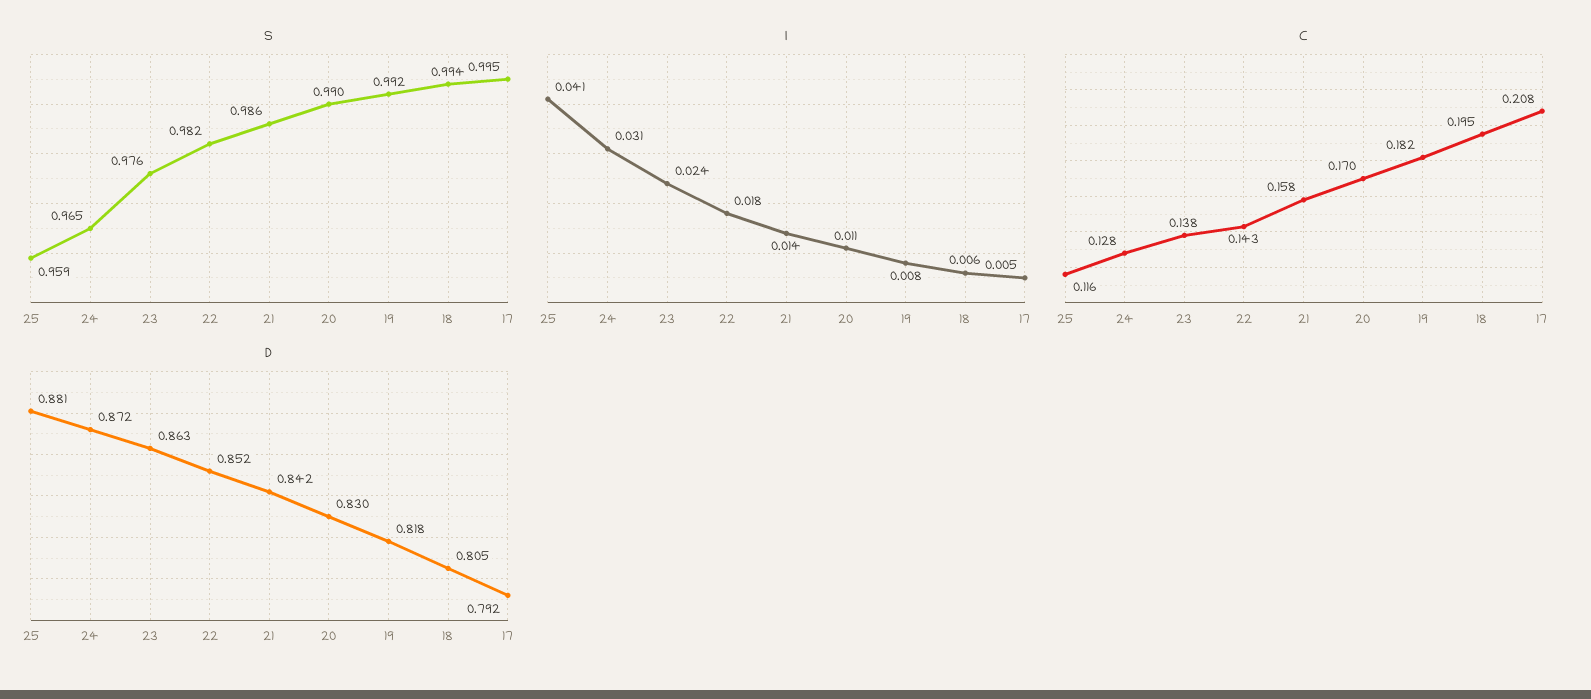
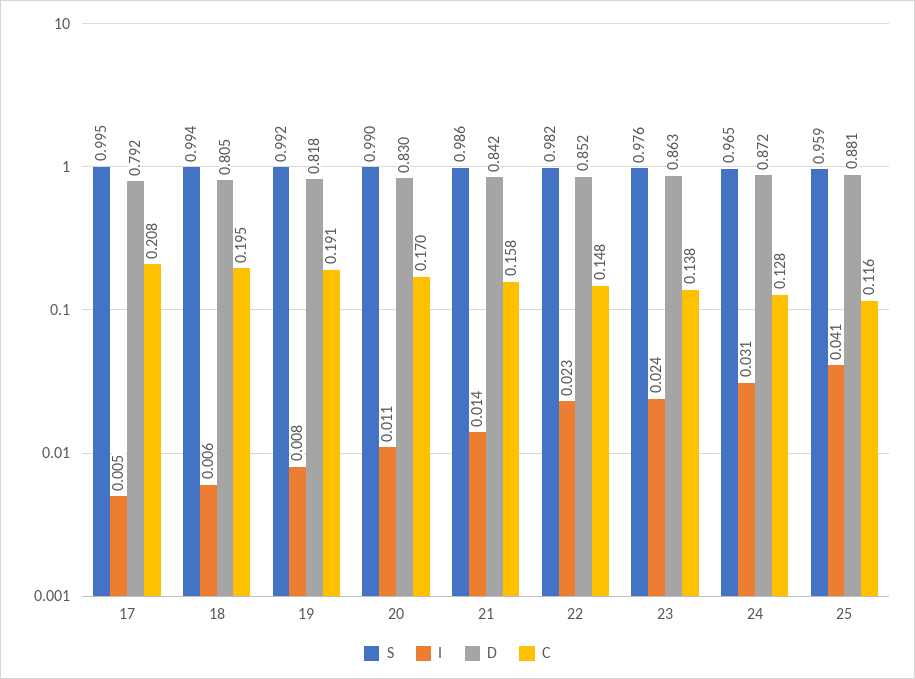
I, 22: 0.018 -> 0.023
C, 22: 0.143 -> 0.148
C, 19: 0.182 -> 0.191

